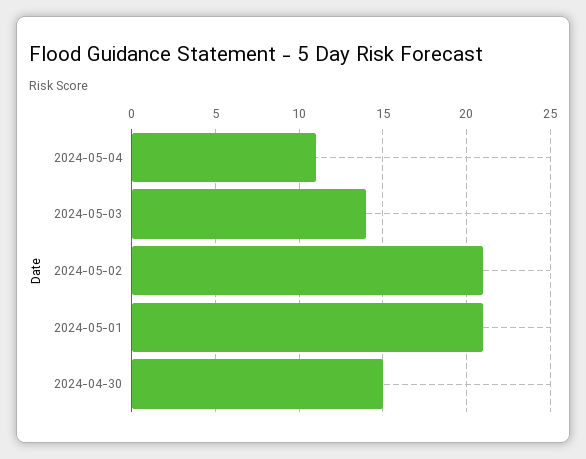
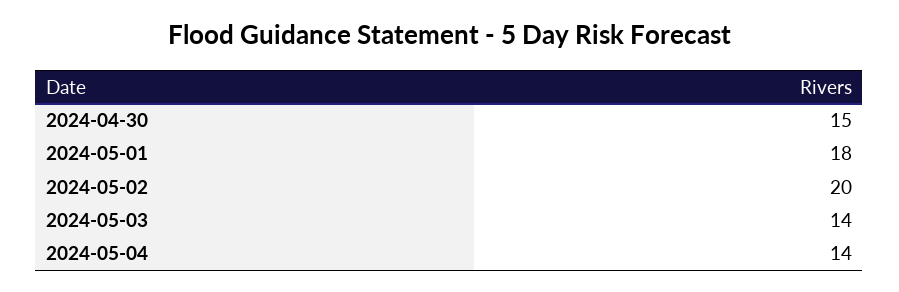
2024-05-04: 11 -> 14
2024-05-02: 21 -> 20
2024-05-01: 21 -> 18

